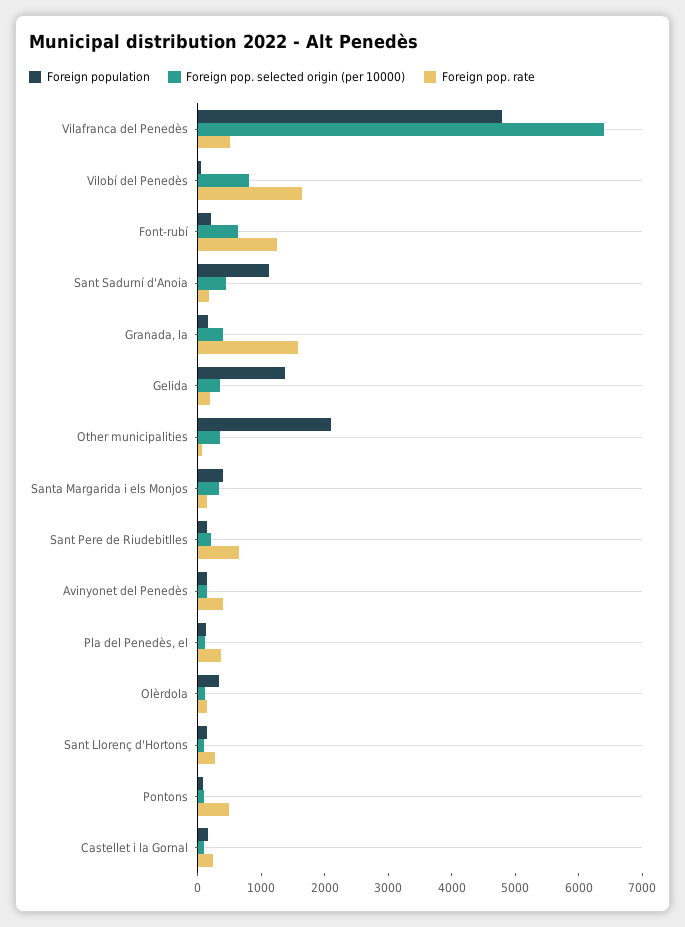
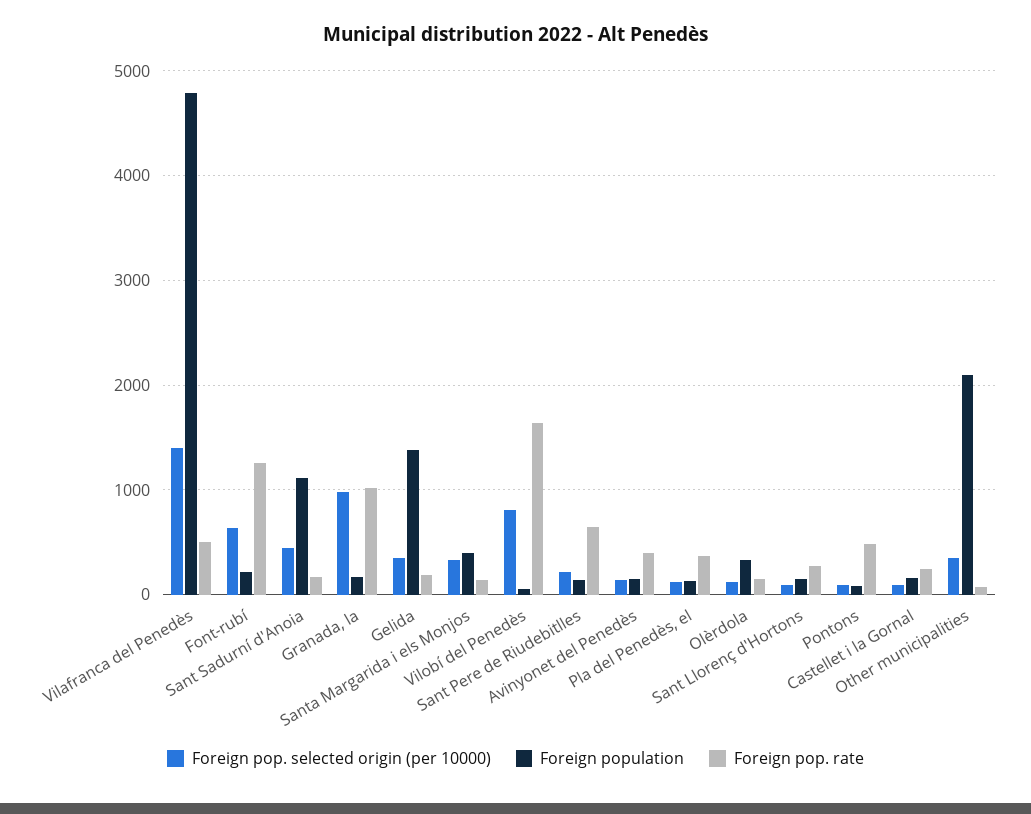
Foreign pop. selected origin (per 10000), Vilafranca del Penedès: 6400 -> 1400
Foreign pop. selected origin (per 10000), Granada, la: 400 -> 1000
Foreign pop. rate, Granada, la: 1600 -> 1000

